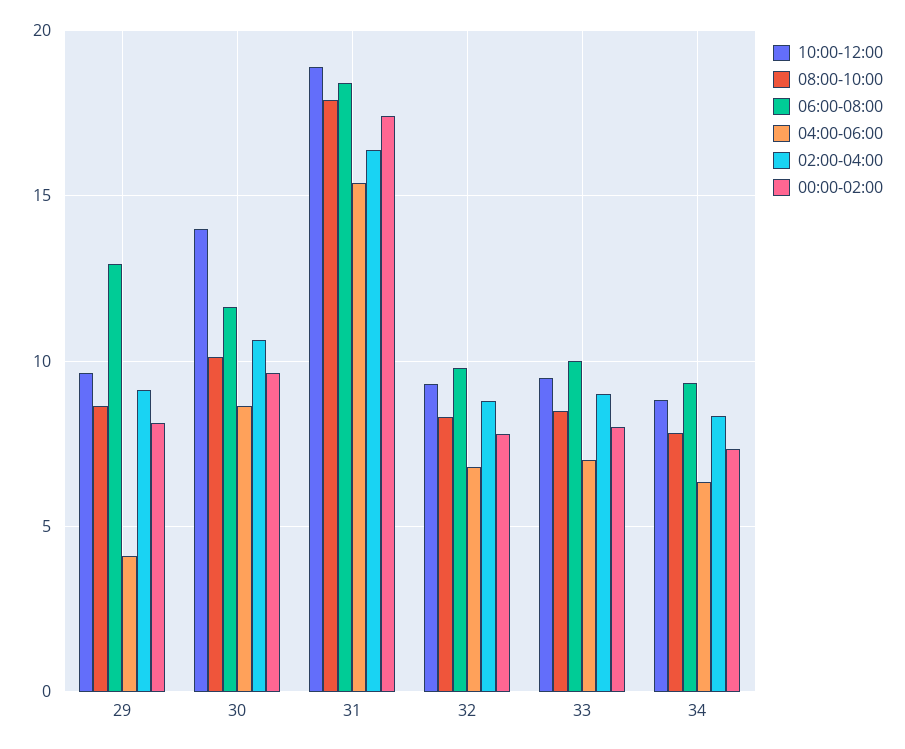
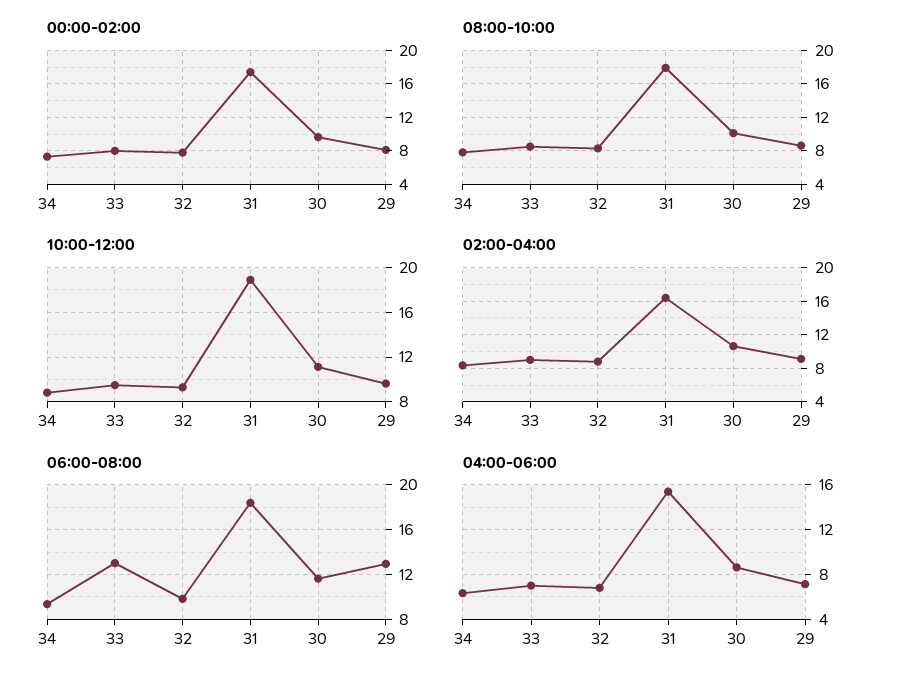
04:00-06:00, 29: 4 -> 7
10:00-12:00, 30: 14 -> 11
06:00-08:00, 33: 10 -> 13

